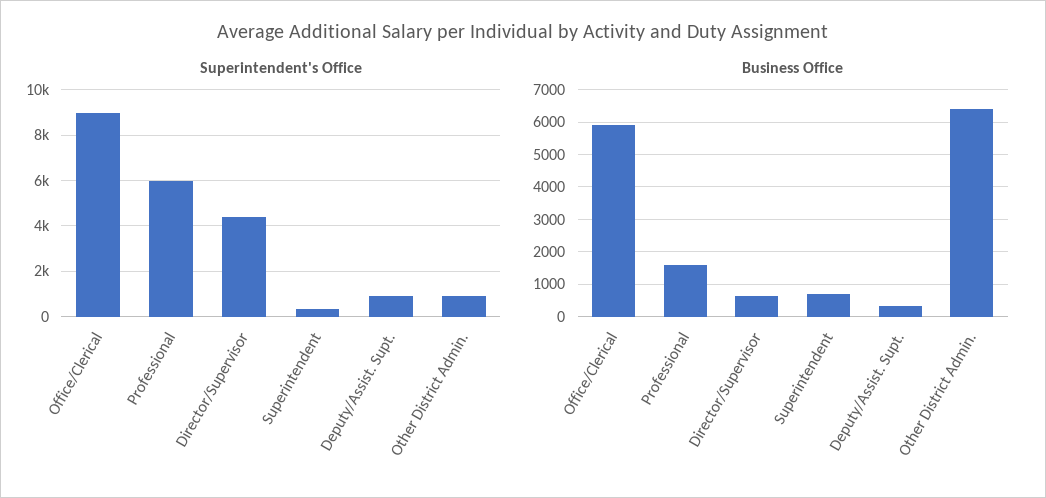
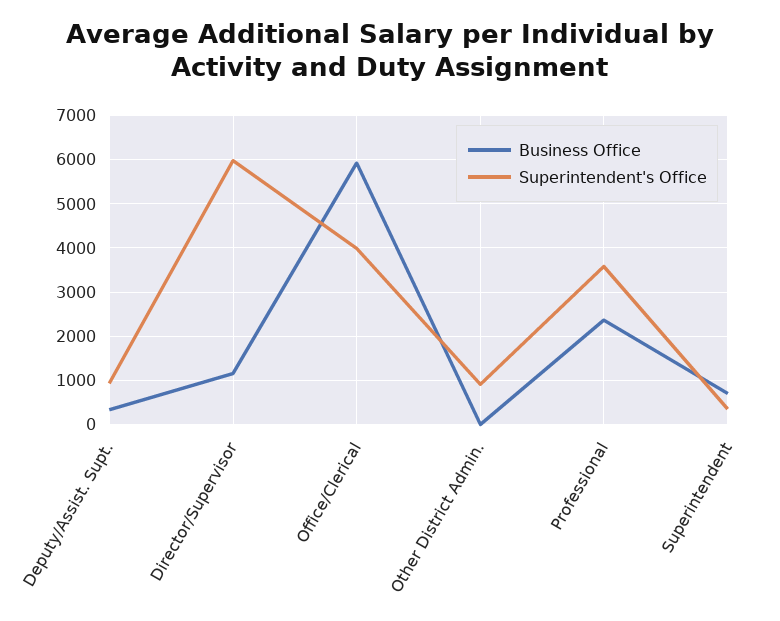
Superintendent's Office, Office/Clerical: 9000 -> 4000
Superintendent's Office, Professional: 6000 -> 3600
Superintendent's Office, Director/Supervisor: 4500 -> 6000
Business Office, Professional: 1600 -> 2400
Business Office, Director/Supervisor: 600 -> 1200
Business Office, Other District Admin.: 6400 -> 0

